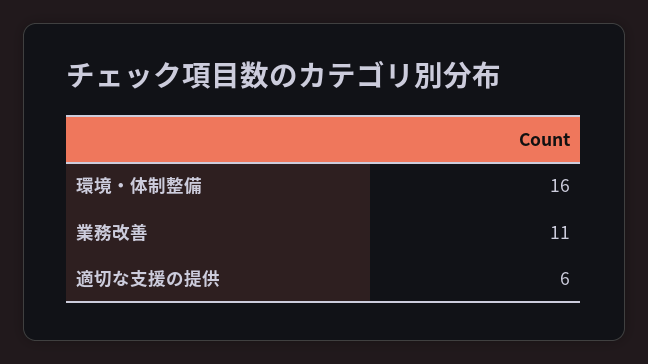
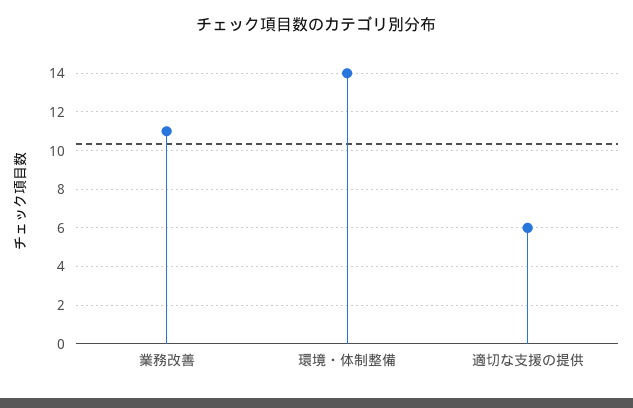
環境・体制整備: 16 -> 14

